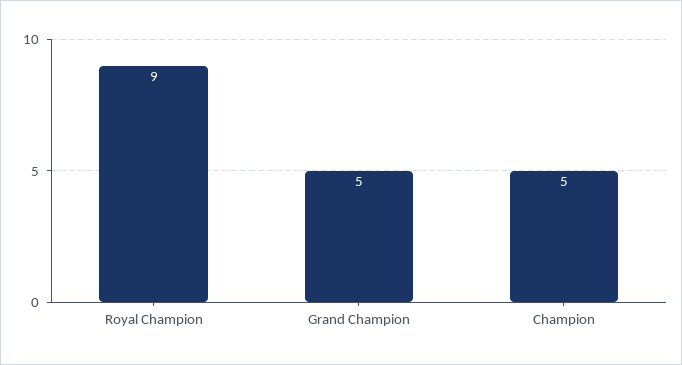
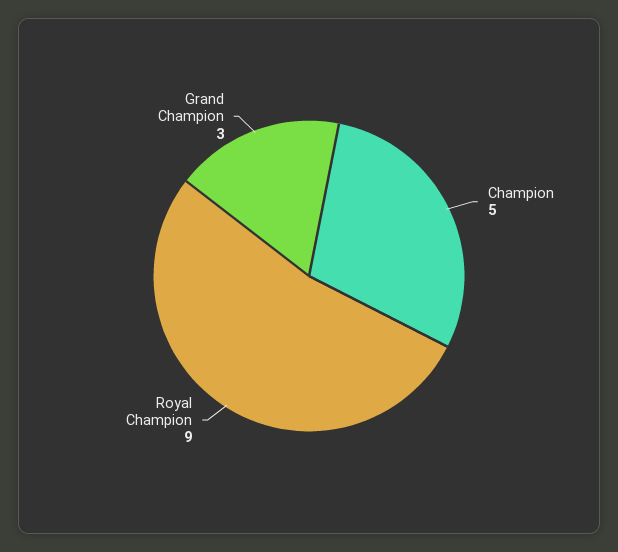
Grand Champion: 5 -> 3

